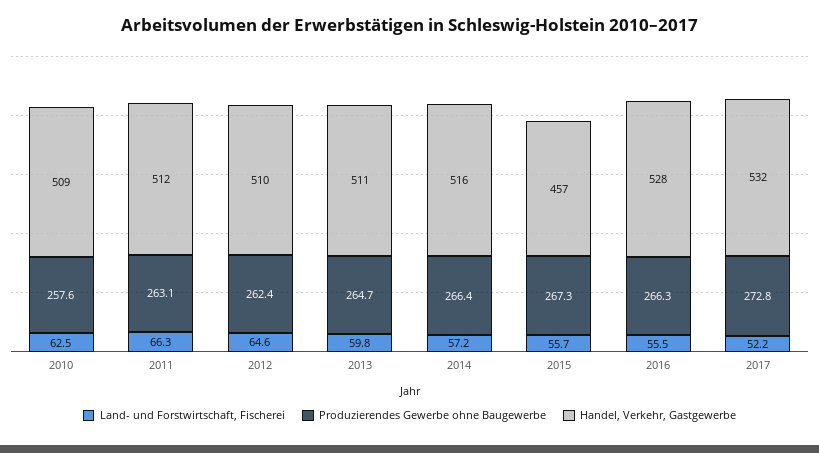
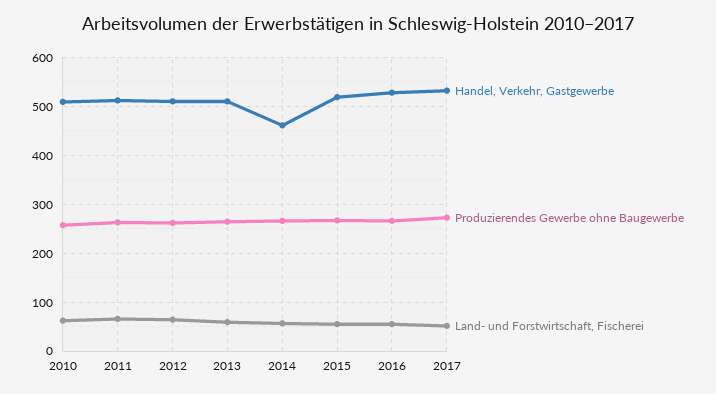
Handel, Verkehr, Gastgewerbe, 2014: 516 -> 460
Handel, Verkehr, Gastgewerbe, 2015: 457 -> 520

